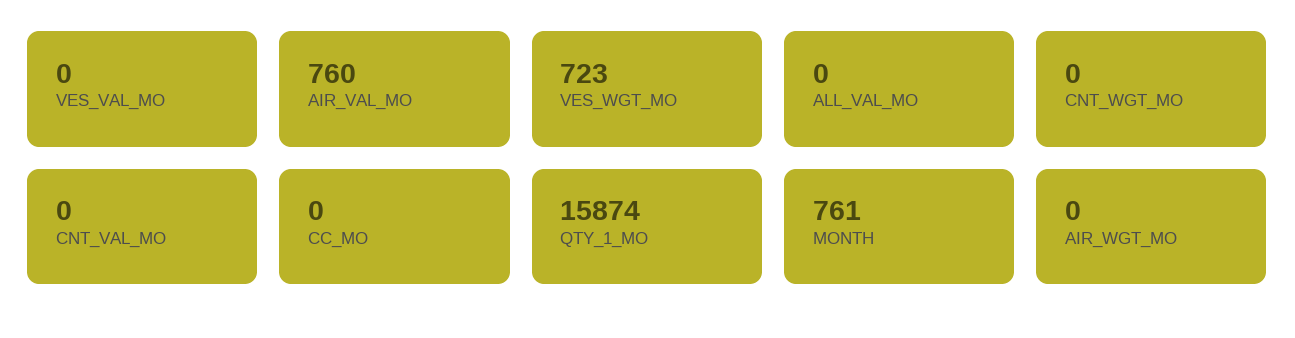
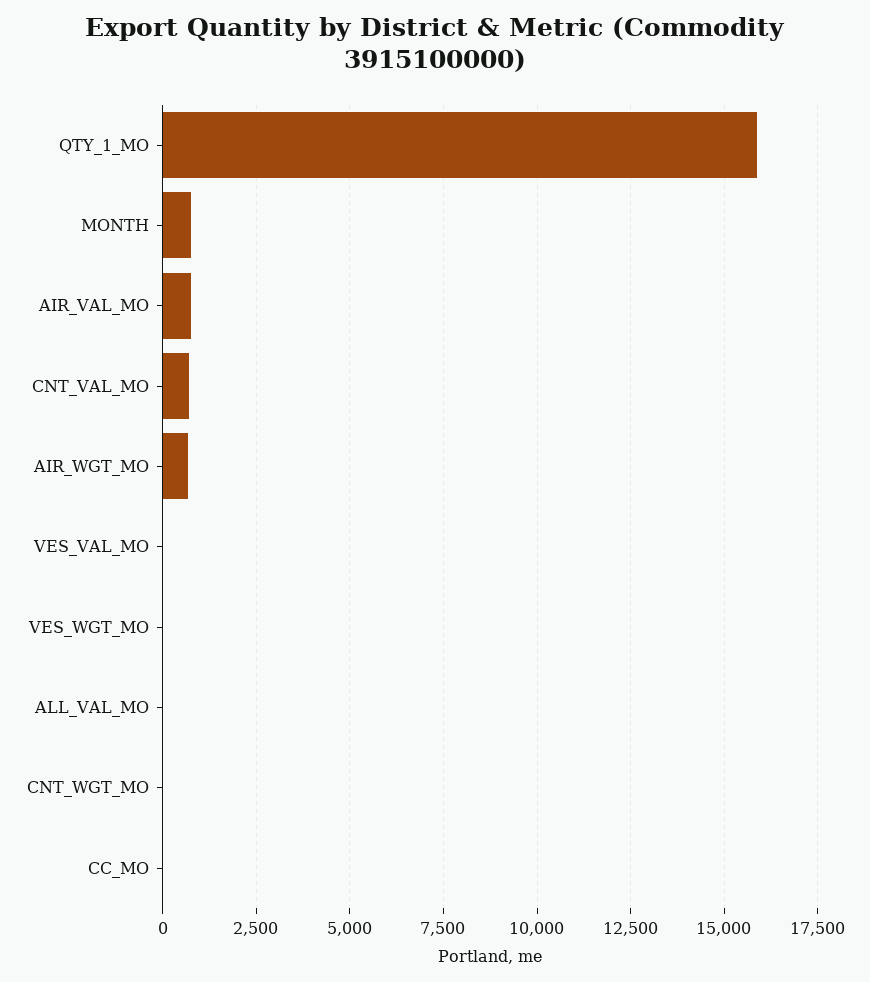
VES_WGT_MO: 723 -> 0
CNT_VAL_MO: 0 -> 750
AIR_WGT_MO: 0 -> 750

